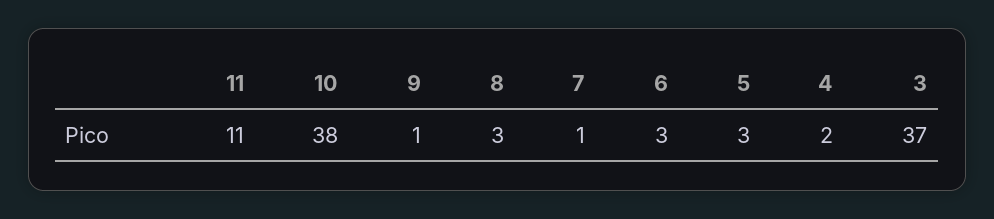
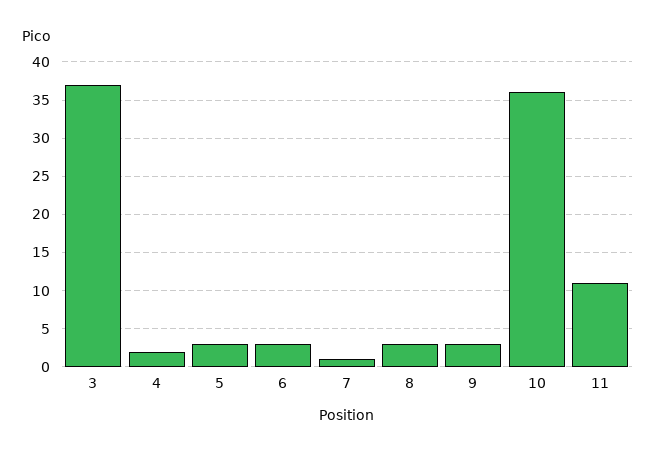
10: 38 -> 36
9: 1 -> 3

